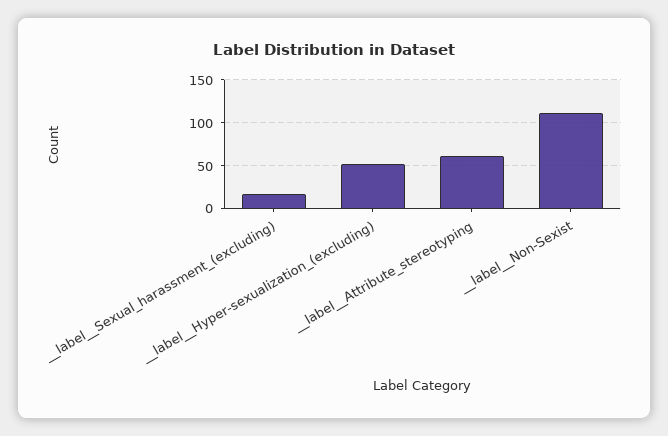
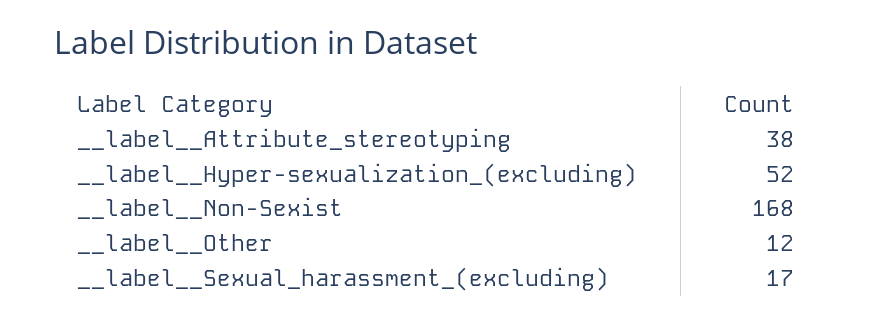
__label__Attribute_stereotyping: 60 -> 38
__label__Non-Sexist: 110 -> 168
__label__Other: none -> 12

